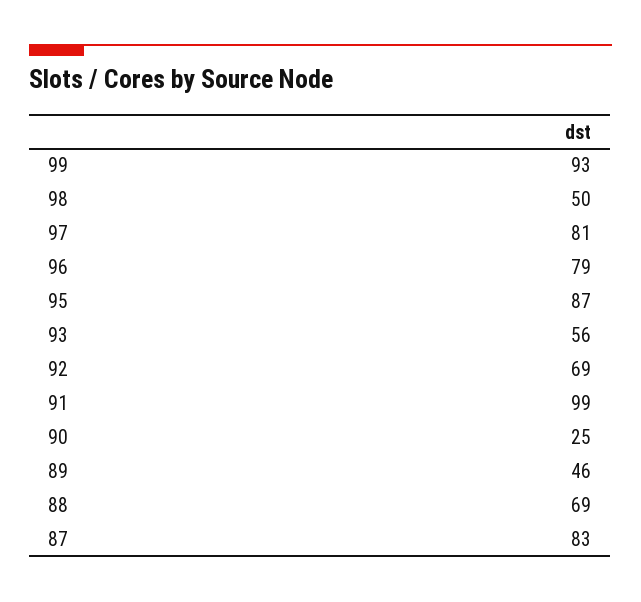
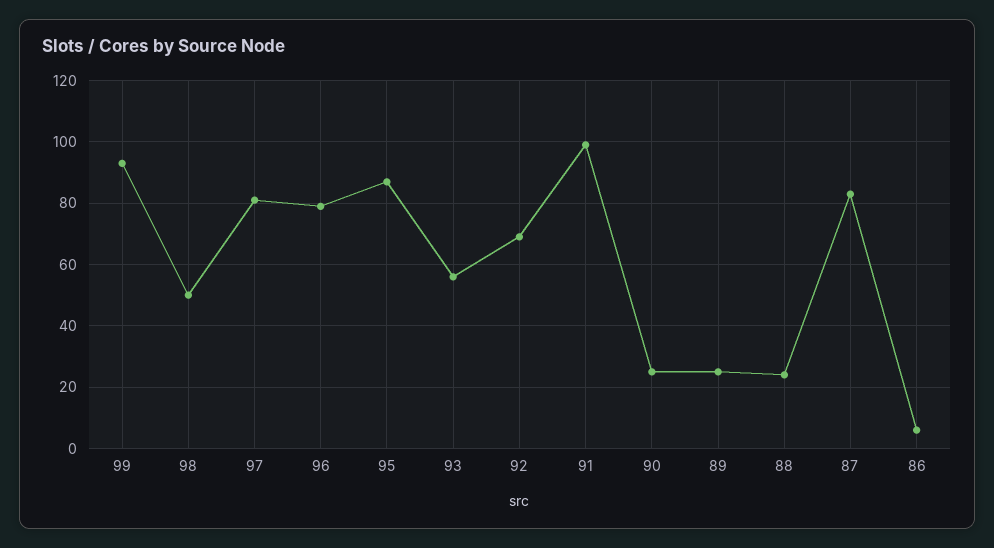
89: 46 -> 25
88: 69 -> 25
86: none -> 5

